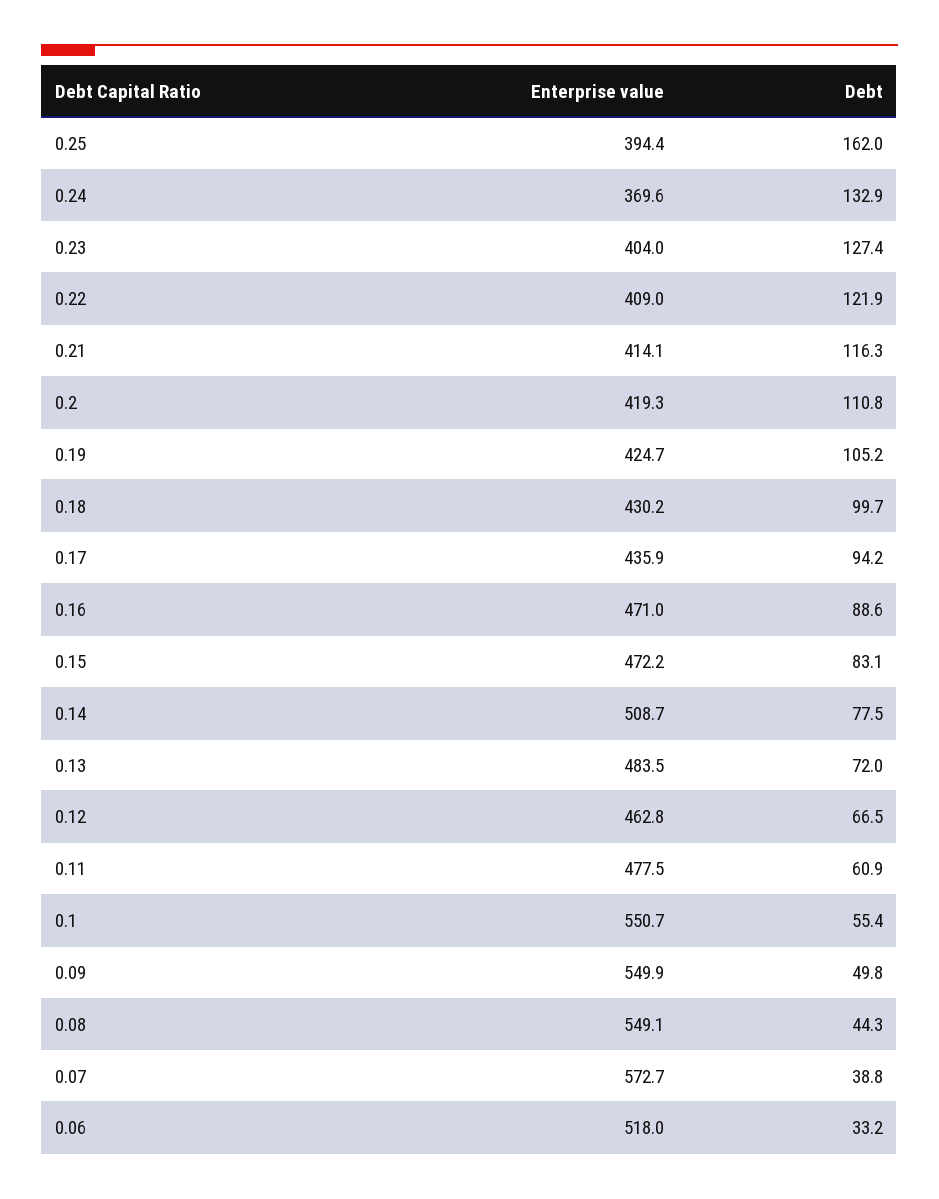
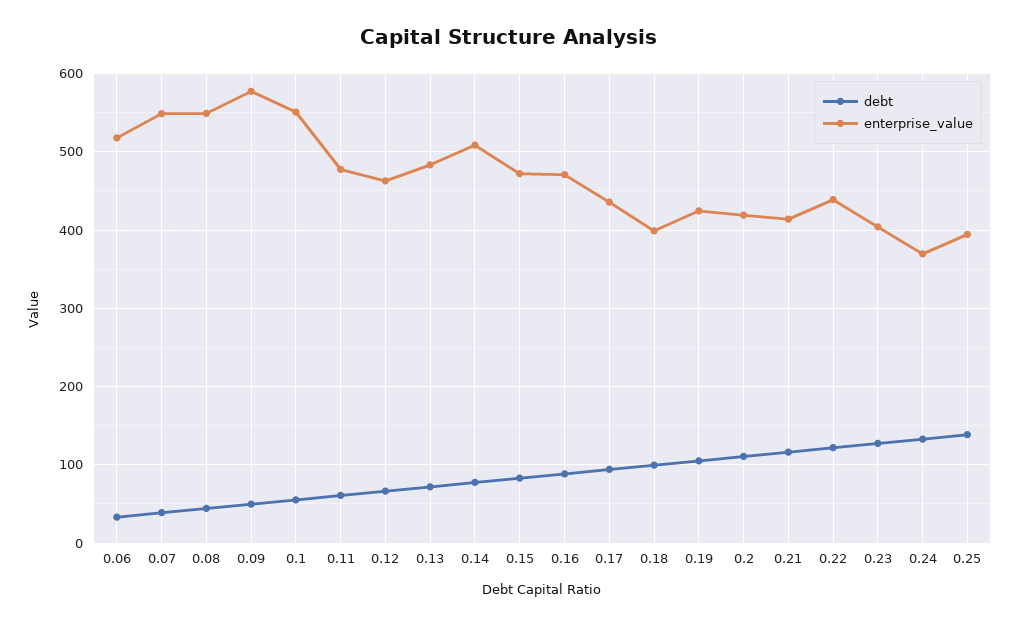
Debt, 0.25: 162 -> 140
Enterprise value, 0.22: 409 -> 440
Enterprise value, 0.18: 430.2 -> 400
Enterprise value, 0.09: 549.9 -> 580
Enterprise value, 0.07: 572.7 -> 550

